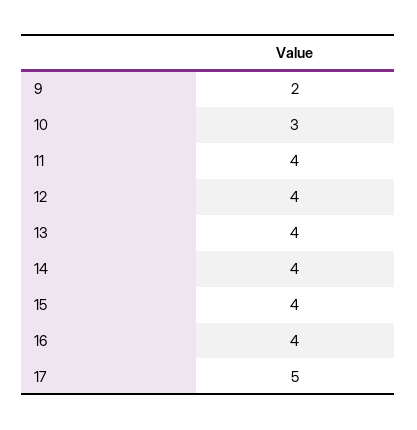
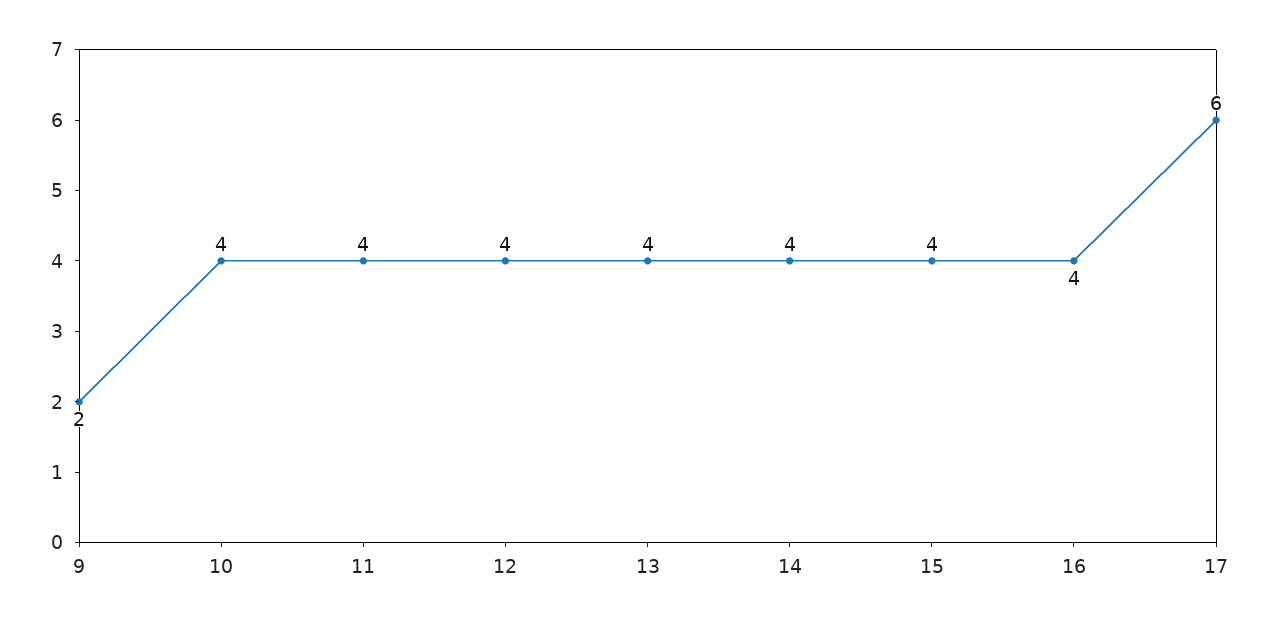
10: 3 -> 4
17: 5 -> 6

